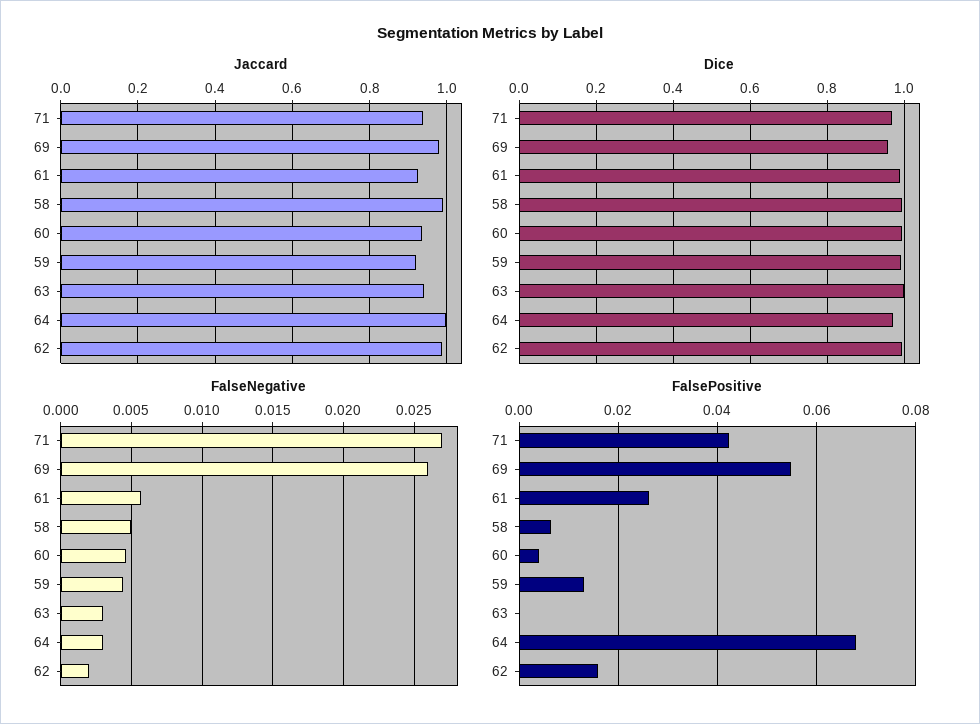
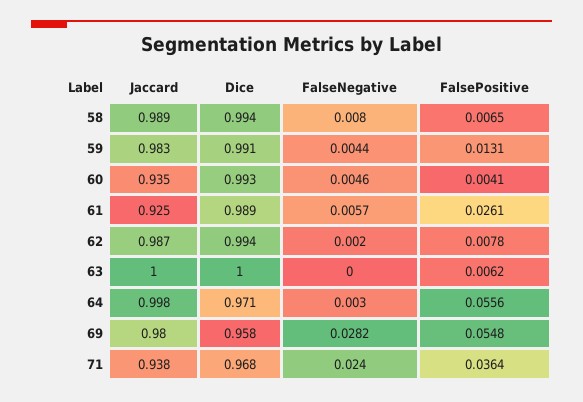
Jaccard, 59: 0.92 -> 0.983
Jaccard, 63: 0.94 -> 1
FalseNegative, 71: 0.027 -> 0.024
FalseNegative, 69: 0.026 -> 0.0282
FalseNegative, 58: 0.005 -> 0.008
FalseNegative, 63: 0.003 -> 0
FalsePositive, 71: 0.042 -> 0.0364
FalsePositive, 63: 0 -> 0.0062
FalsePositive, 64: 0.068 -> 0.0556
FalsePositive, 62: 0.016 -> 0.0078

